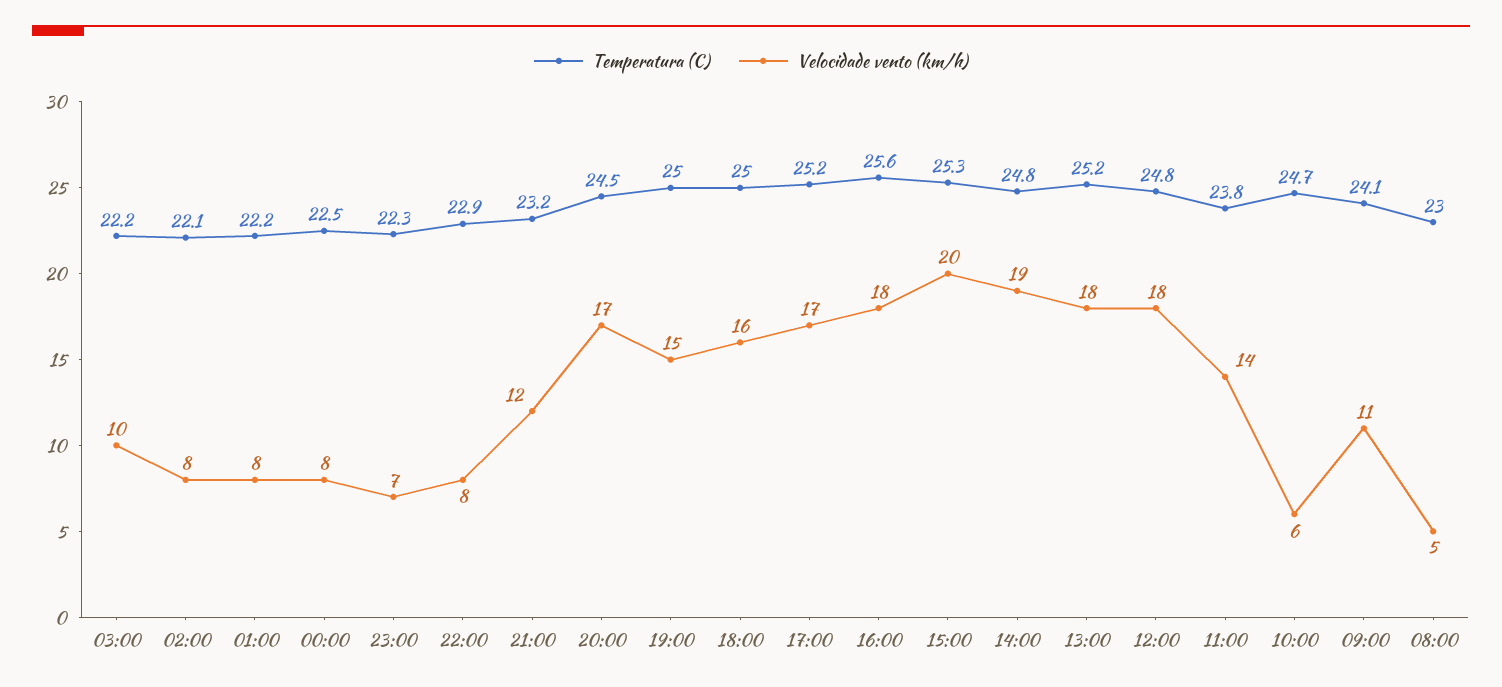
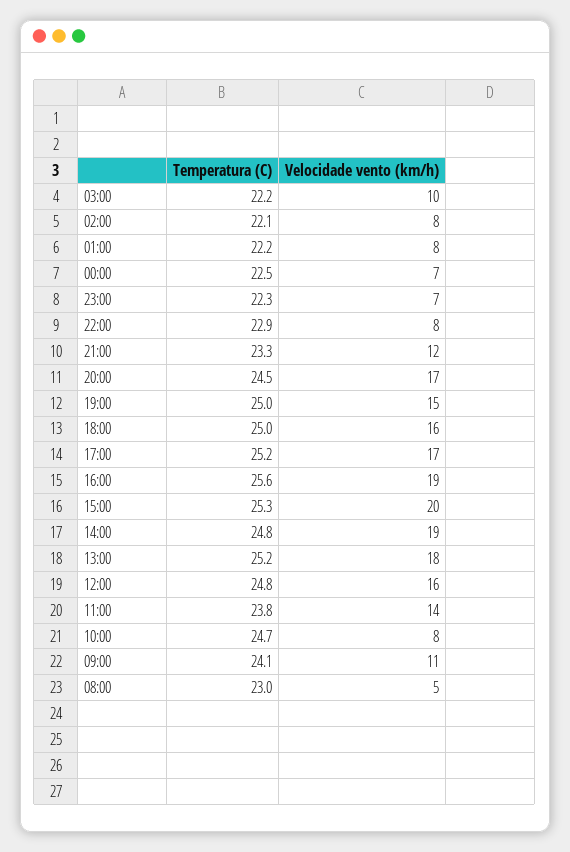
Velocidade vento (km/h), 00:00: 8 -> 7
Temperatura (C), 21:00: 23.2 -> 23.3
Velocidade vento (km/h), 16:00: 18 -> 19
Velocidade vento (km/h), 12:00: 18 -> 16
Velocidade vento (km/h), 10:00: 6 -> 8

